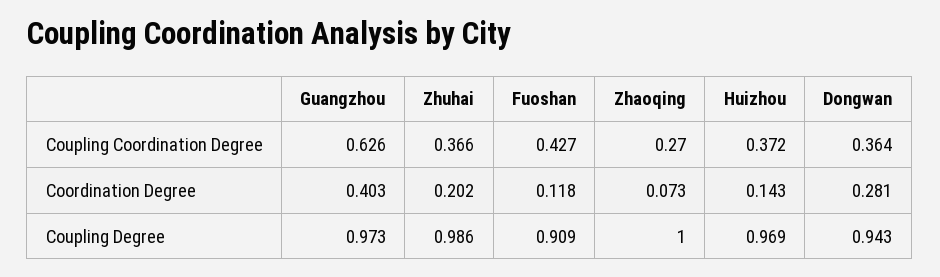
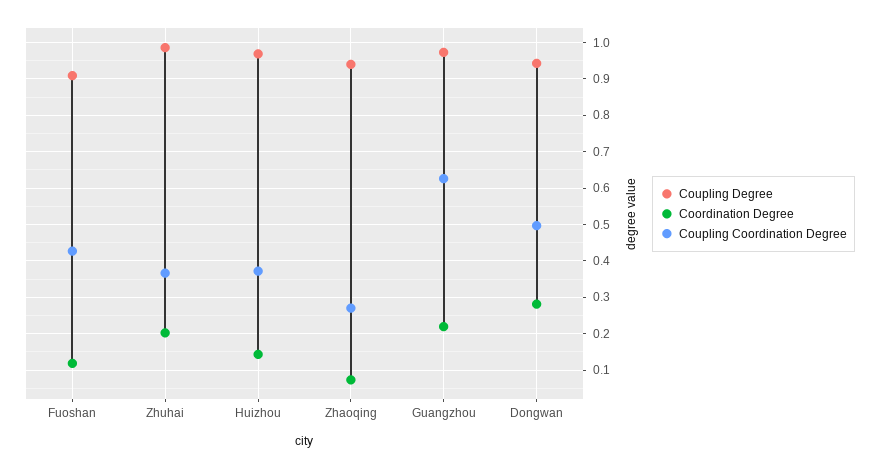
Coupling Coordination Degree, Dongwan: 0.364 -> 0.5
Coordination Degree, Guangzhou: 0.403 -> 0.22
Coupling Degree, Zhaoqing: 1 -> 0.94

